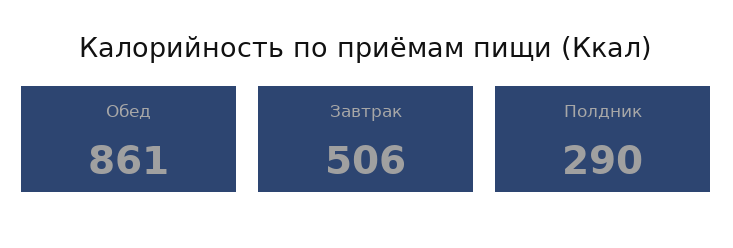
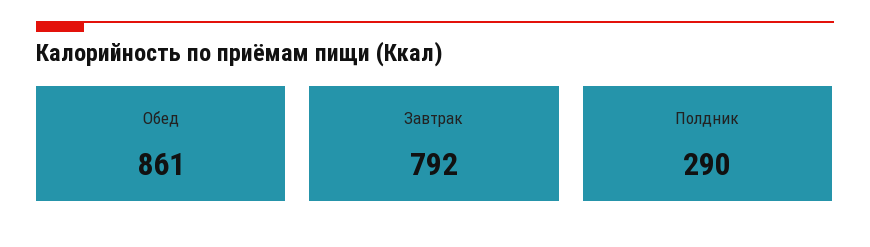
Завтрак: 506 -> 792

